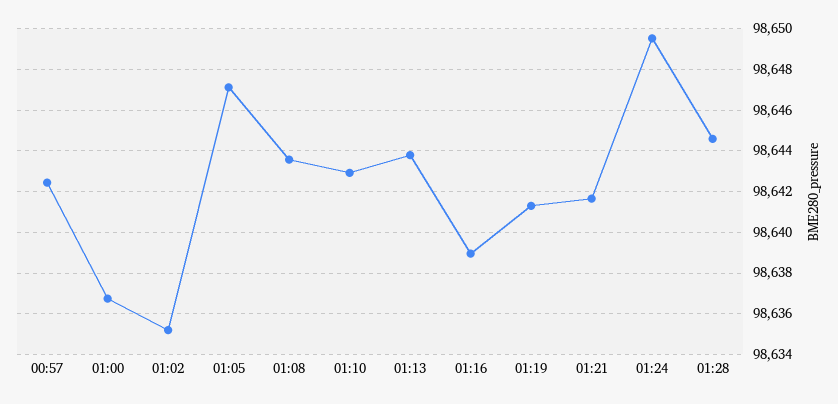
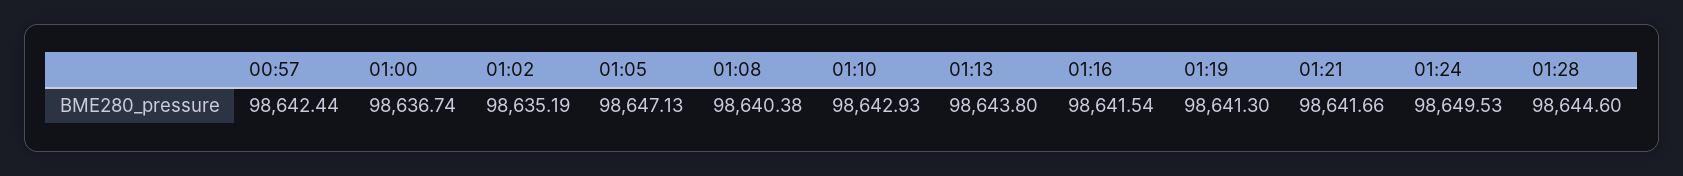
01:08: 98643.5 -> 98640.38
01:16: 98639 -> 98641.54

